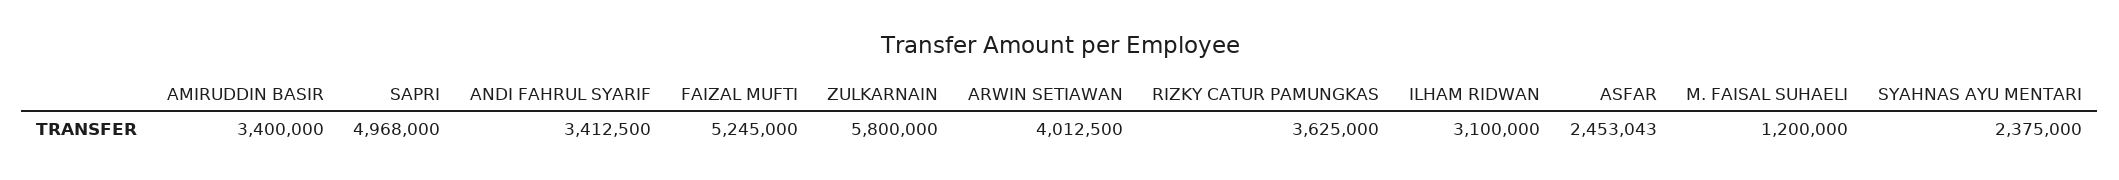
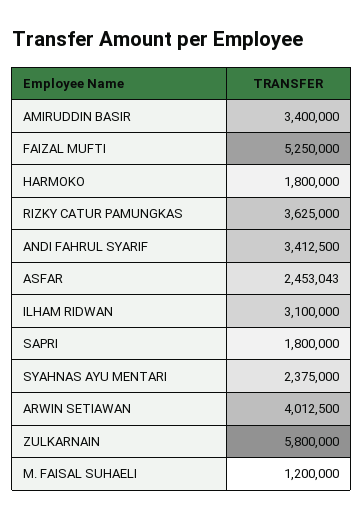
SAPRI: 4968000 -> 1800000
FAIZAL MUFTI: 5245000 -> 5250000
HARMOKO: none -> 1800000

